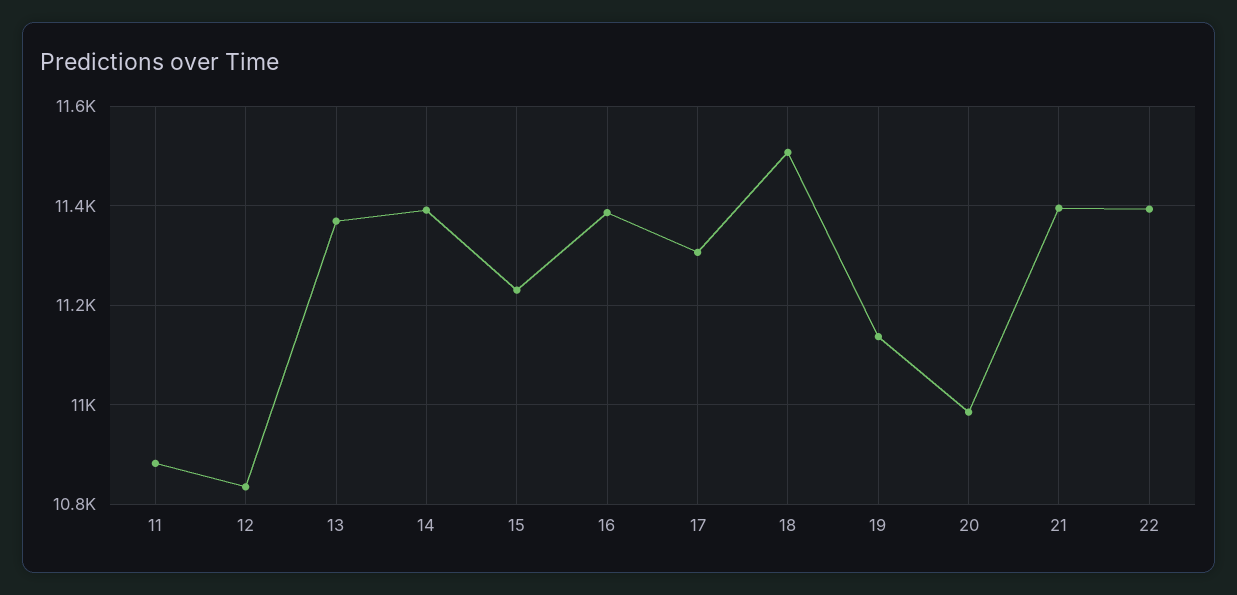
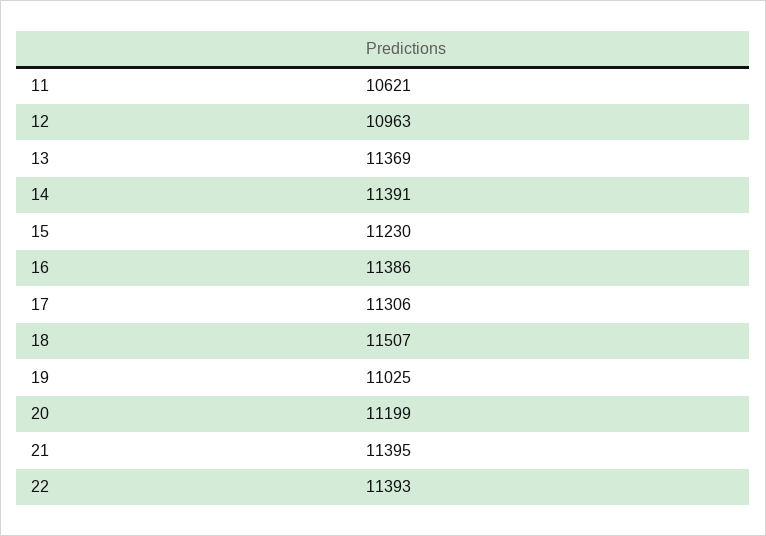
11: 10880 -> 10621
12: 10840 -> 10963
19: 11140 -> 11025
20: 10980 -> 11199

